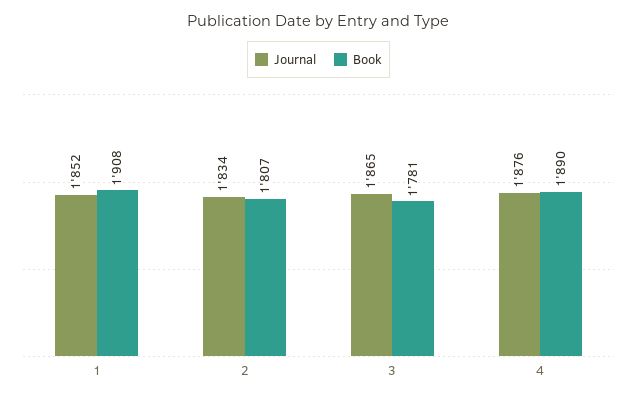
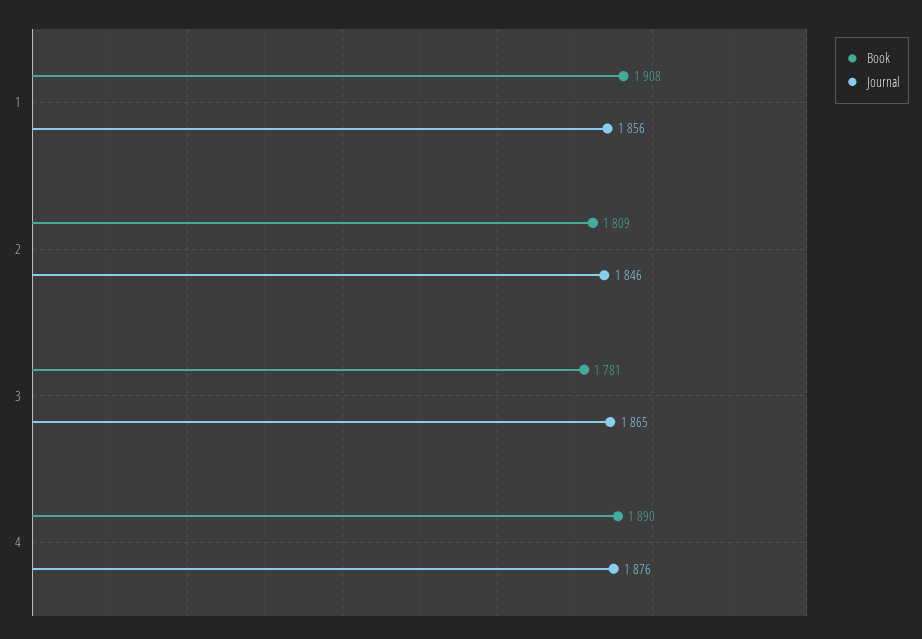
Journal, 1: 1852 -> 1856
Journal, 2: 1834 -> 1846
Book, 2: 1807 -> 1809

